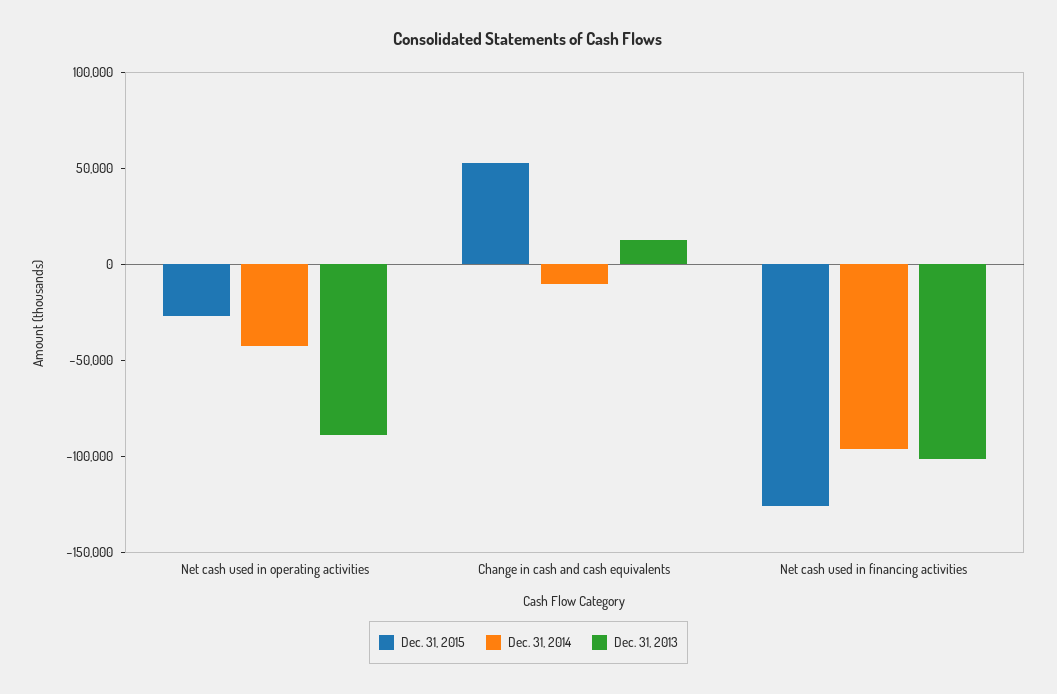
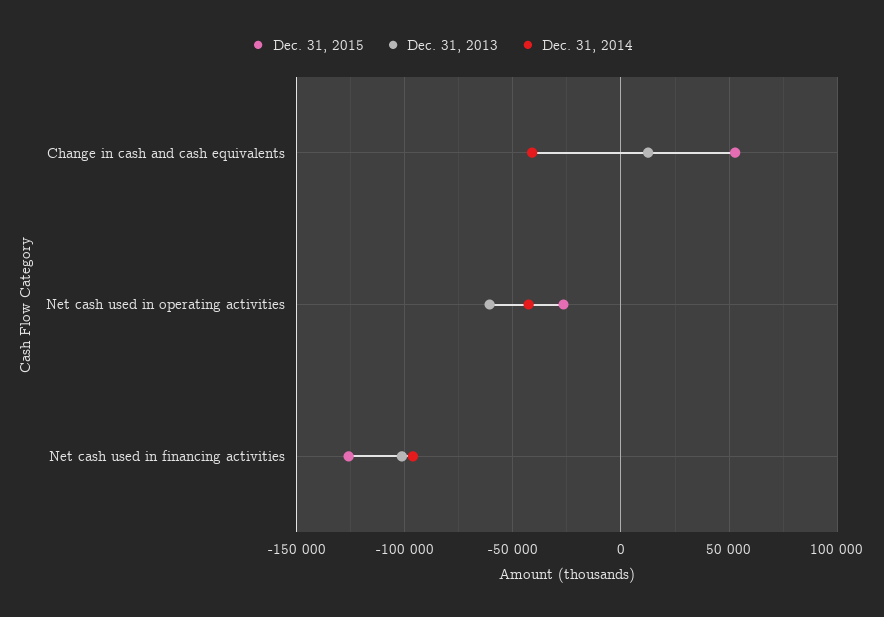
Dec. 31, 2013, Net cash used in operating activities: -90000 -> -60000
Dec. 31, 2014, Change in cash and cash equivalents: -10000 -> -40000

